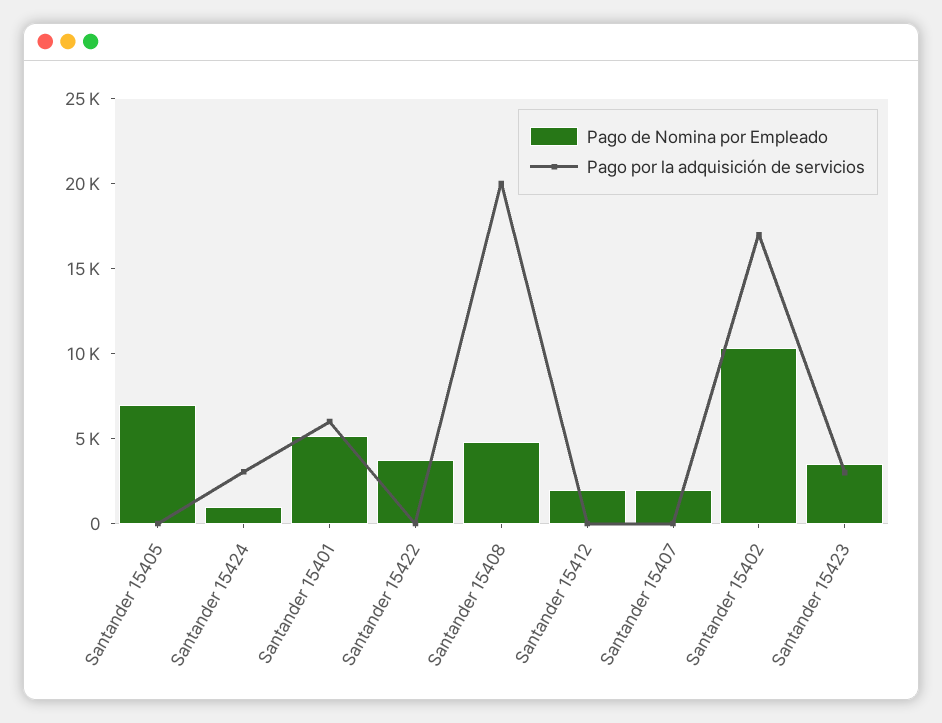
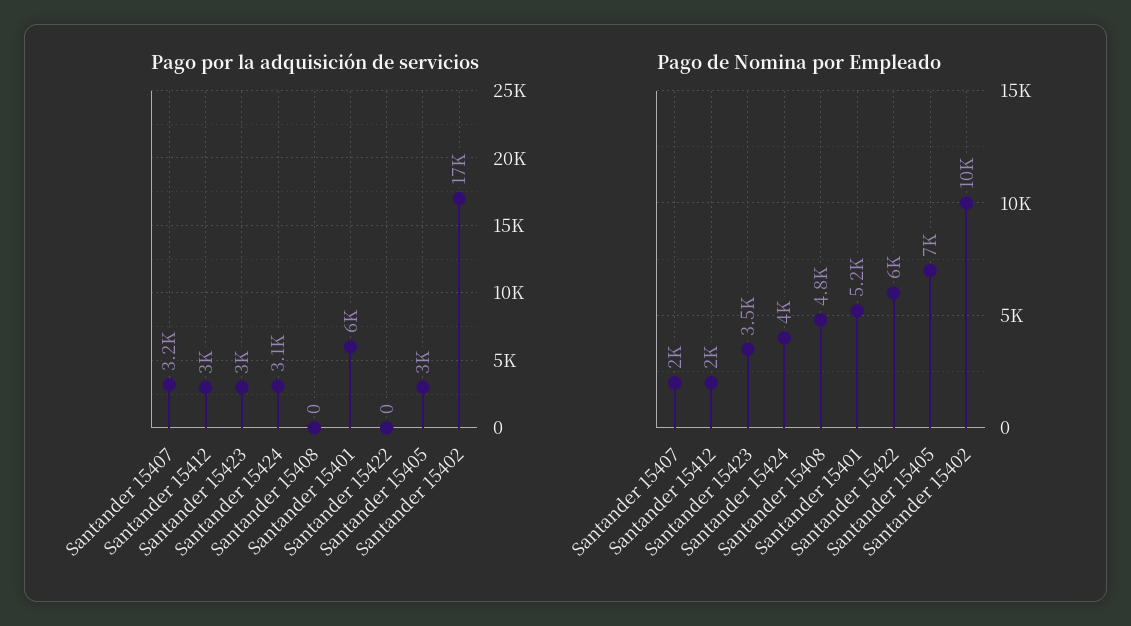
Pago por la adquisición de servicios, Santander 15405: 0 -> 3000
Pago de Nomina por Empleado, Santander 15424: 1000 -> 4000
Pago de Nomina por Empleado, Santander 15422: 4000 -> 6000
Pago por la adquisición de servicios, Santander 15408: 20000 -> 0
Pago por la adquisición de servicios, Santander 15412: 0 -> 3000
Pago por la adquisición de servicios, Santander 15407: 0 -> 3200

